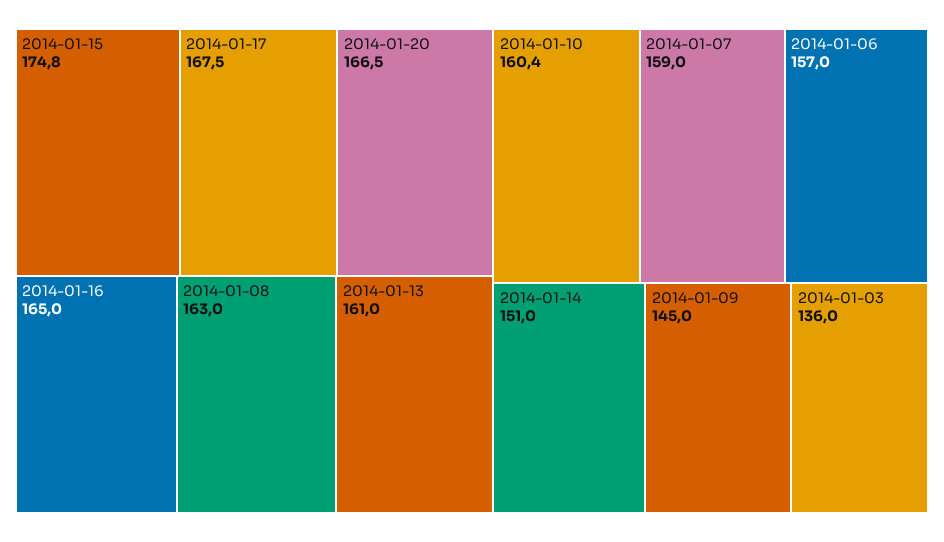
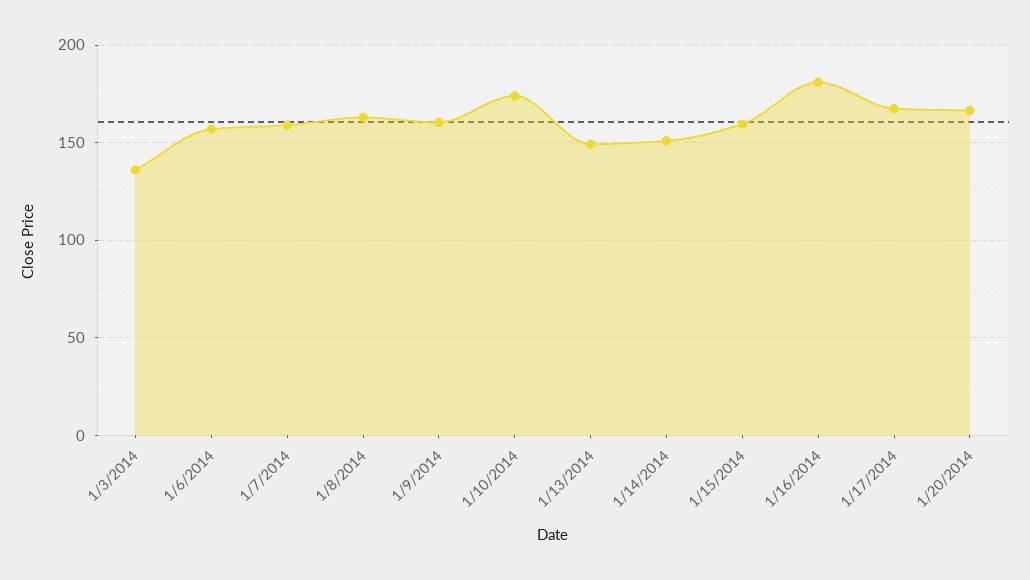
2014-01-15: 174.8 -> 160
2014-01-16: 165 -> 180
2014-01-13: 161 -> 150
2014-01-10: 160.4 -> 175
2014-01-09: 145 -> 160

